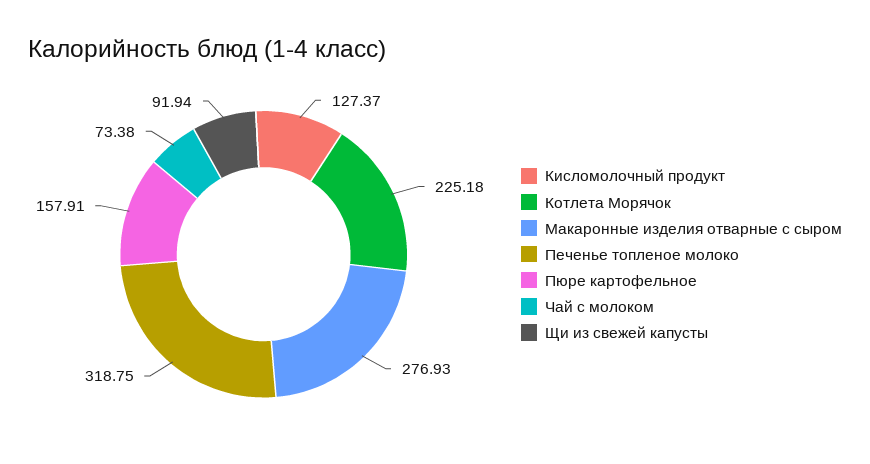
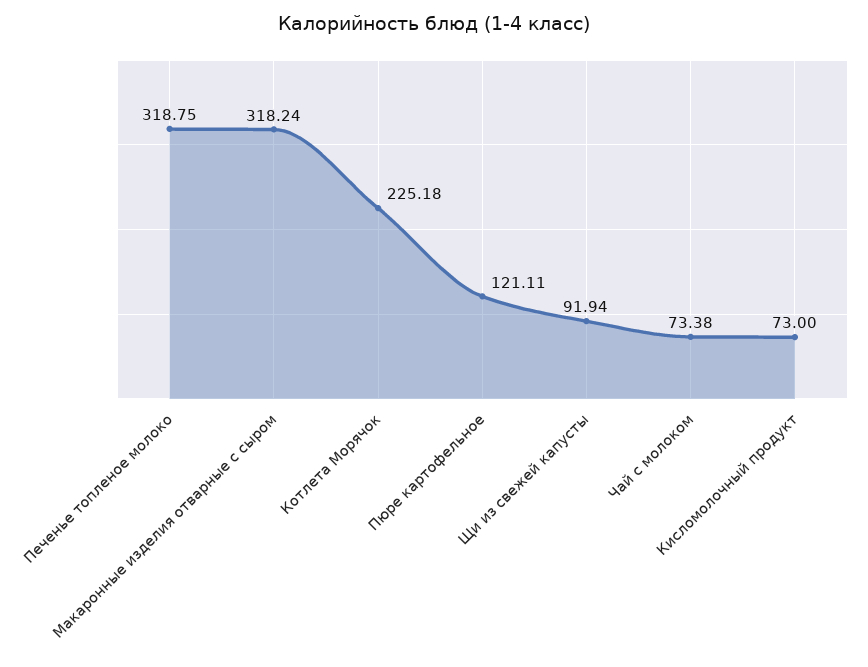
Кисломолочный продукт: 127.37 -> 73
Макаронные изделия отварные с сыром: 276.93 -> 318.24
Пюре картофельное: 157.91 -> 121.11

